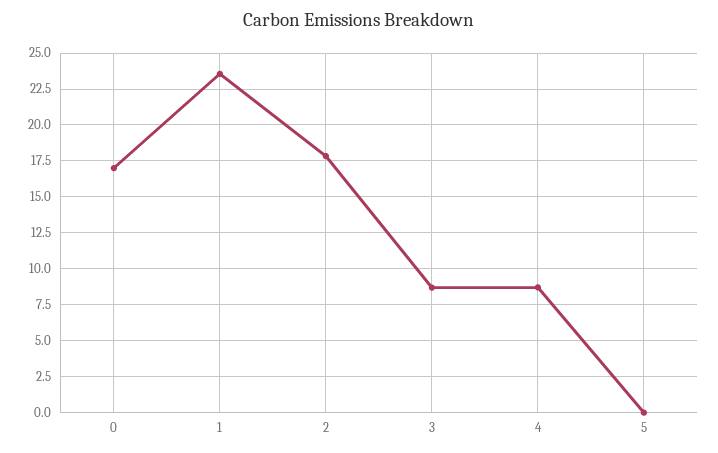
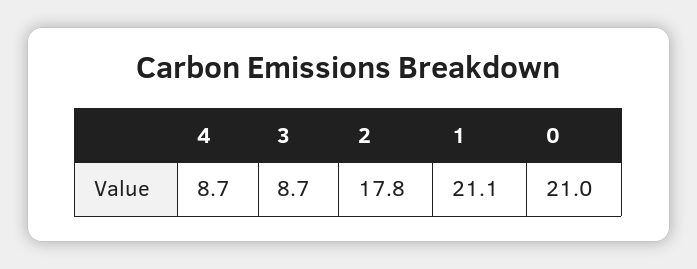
0: 17 -> 21
1: 23.5 -> 21.1
5: 0 -> none

